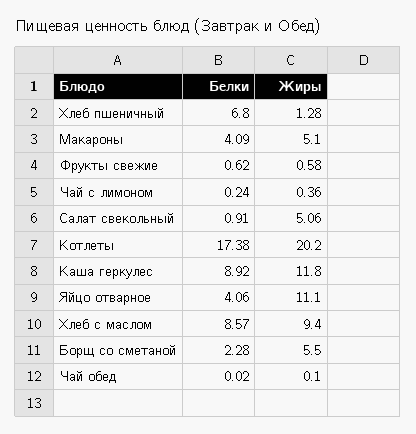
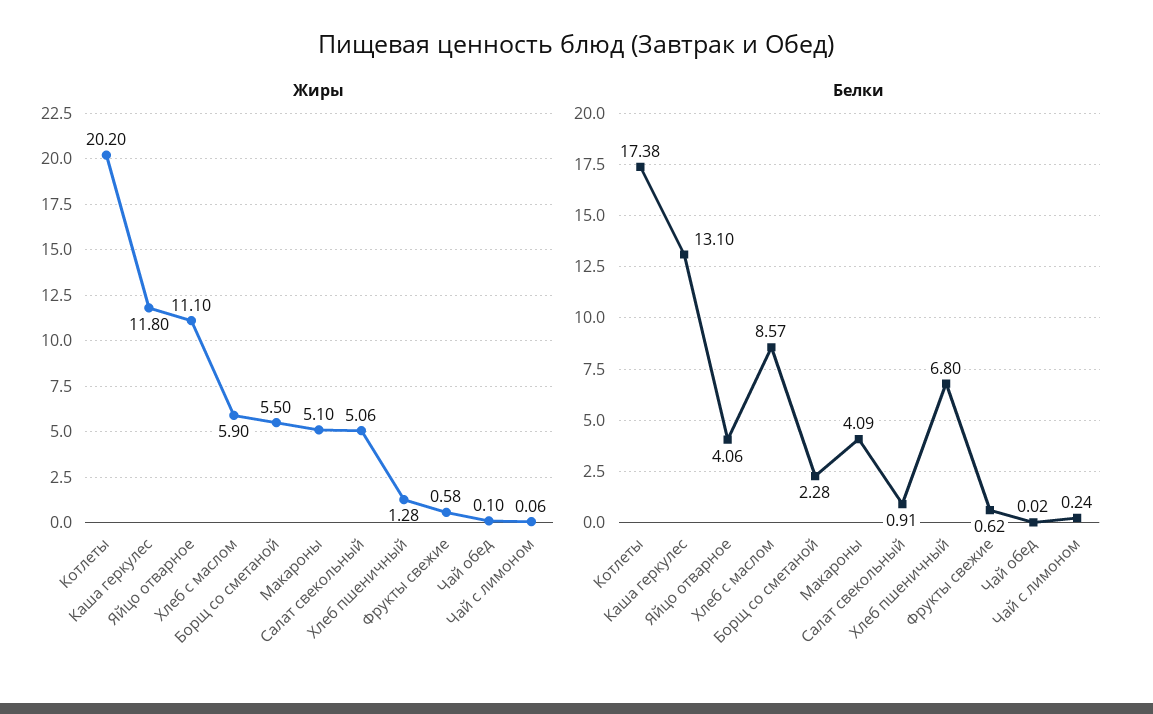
Жиры, Чай с лимоном: 0.36 -> 0.06
Белки, Каша геркулес: 8.92 -> 13.1
Жиры, Хлеб с маслом: 9.4 -> 5.9

